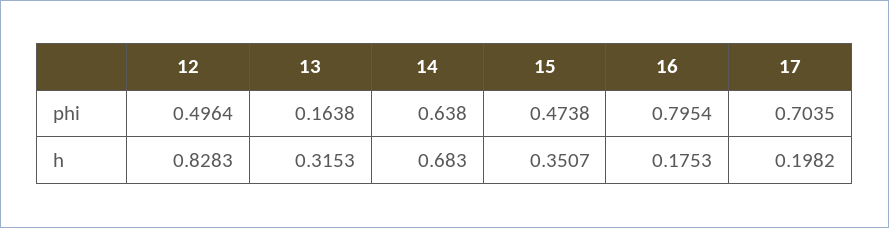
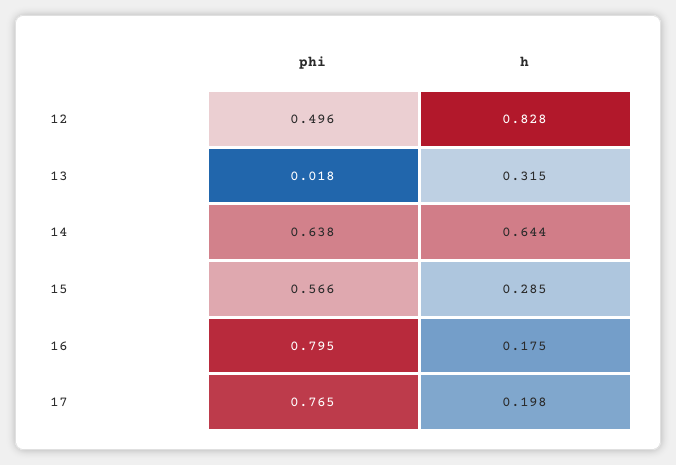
13, phi: 0.1638 -> 0.018
15, phi: 0.4738 -> 0.566
17, phi: 0.7035 -> 0.765
14, h: 0.683 -> 0.644
15, h: 0.3507 -> 0.285

